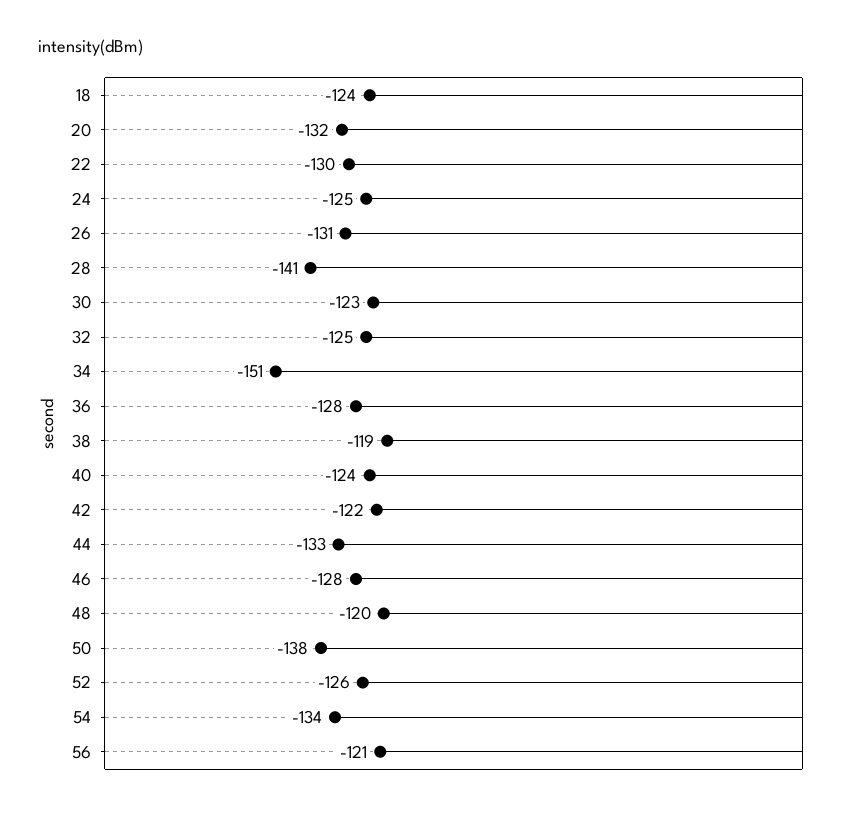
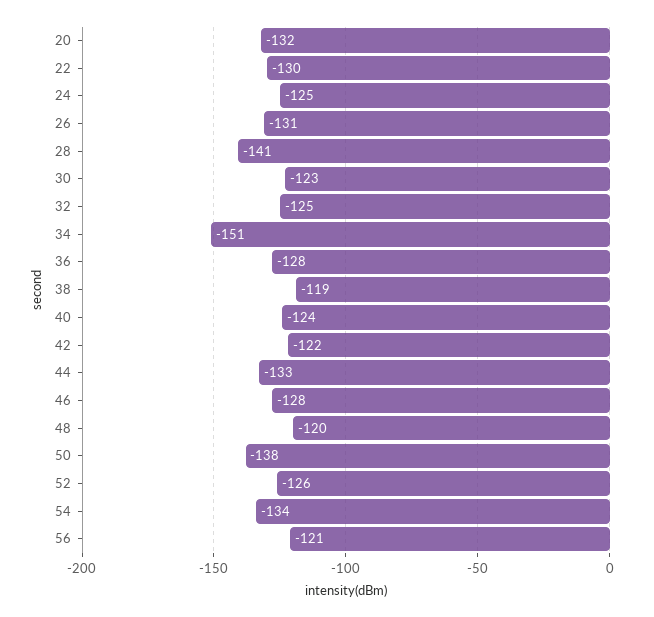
18: -124 -> none

